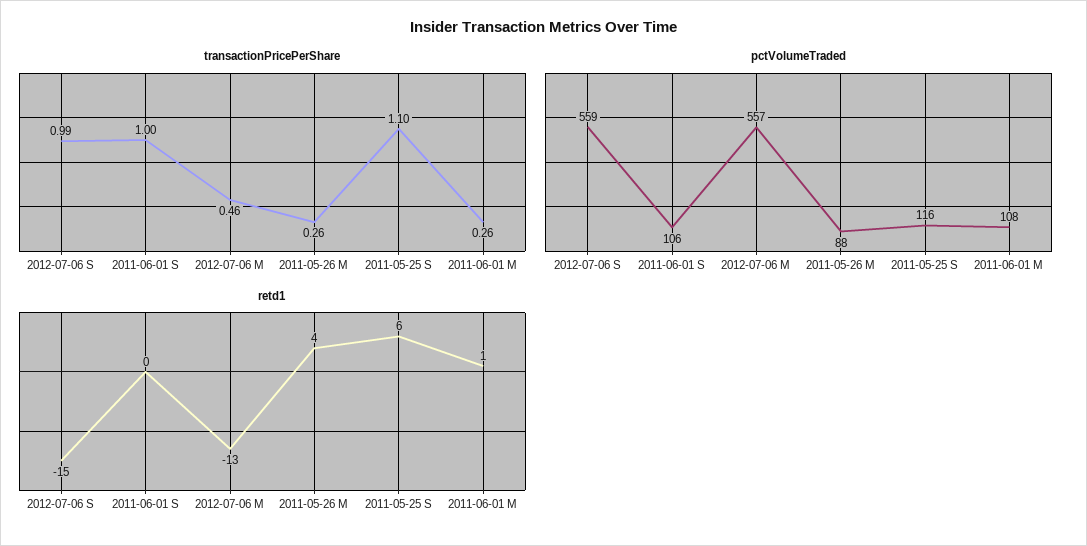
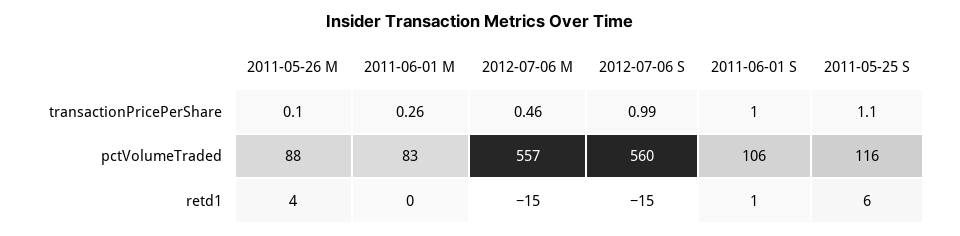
transactionPricePerShare, 2011-05-26 M: 0.26 -> 0.1
pctVolumeTraded, 2012-07-06 S: 559 -> 560
pctVolumeTraded, 2011-06-01 M: 108 -> 83
retd1, 2011-06-01 S: 0 -> 1
retd1, 2012-07-06 M: -13 -> -15
retd1, 2011-06-01 M: 1 -> 0

